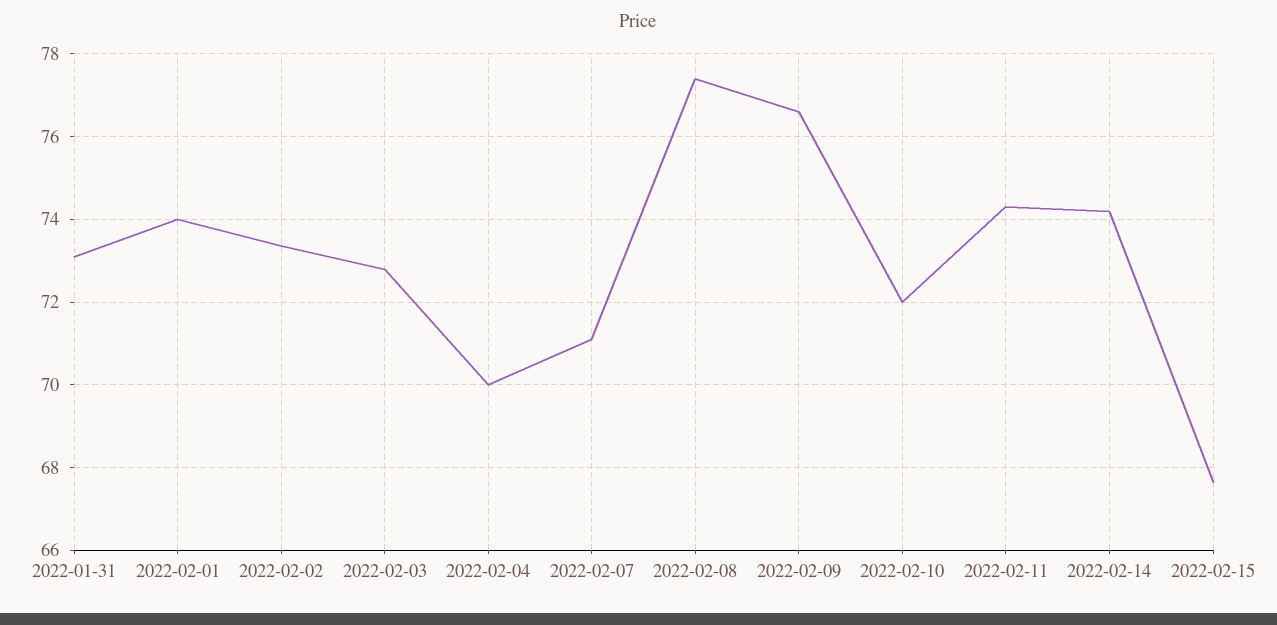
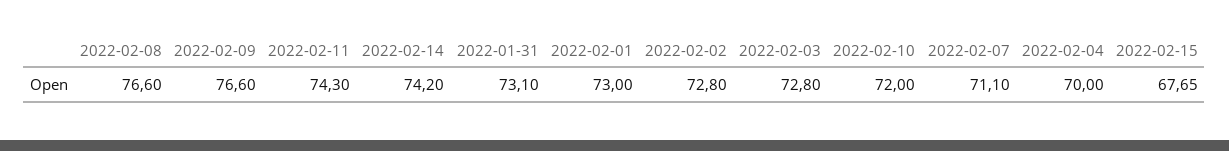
2022-02-01: 74 -> 73
2022-02-02: 73.4 -> 72.8
2022-02-08: 77.4 -> 76.6

